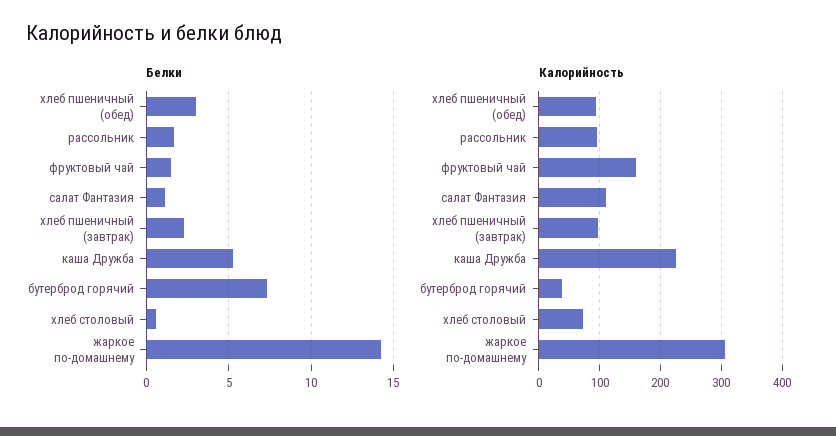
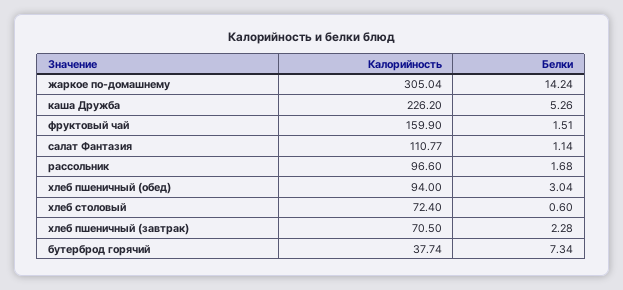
Калорийность, хлеб пшеничный (завтрак): 100 -> 70.5

